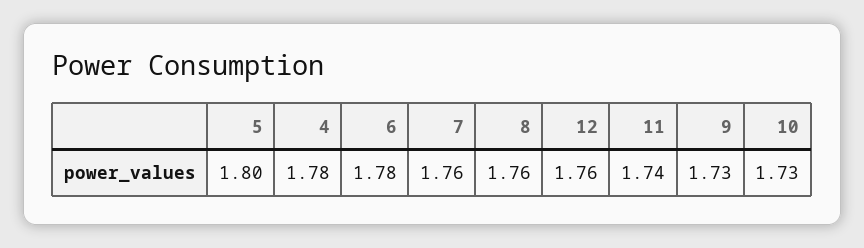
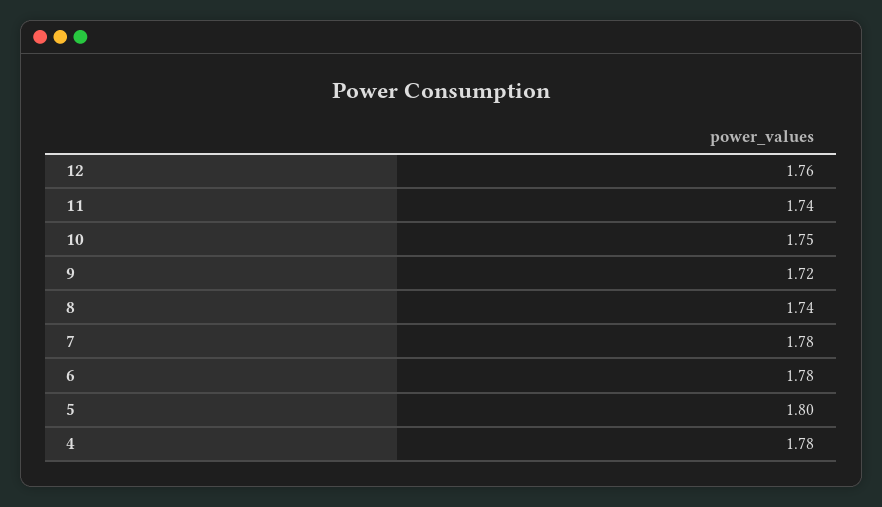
7: 1.76 -> 1.78
8: 1.76 -> 1.74
9: 1.73 -> 1.72
10: 1.73 -> 1.75

